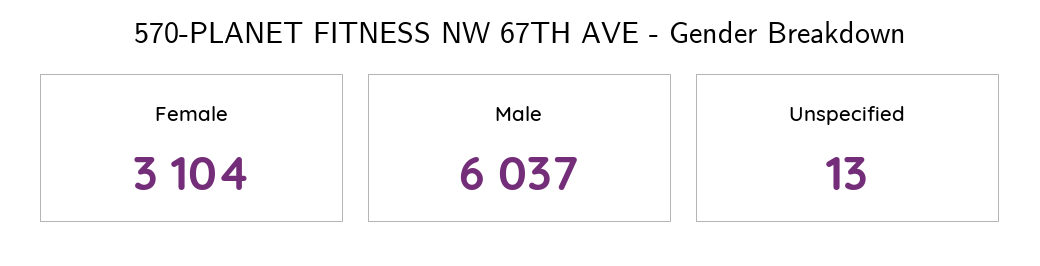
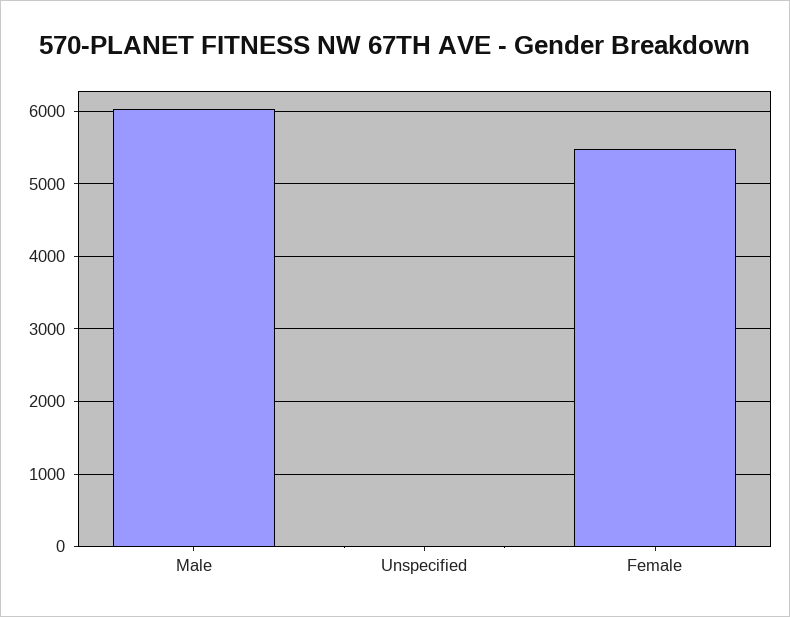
Female: 3104 -> 5500

